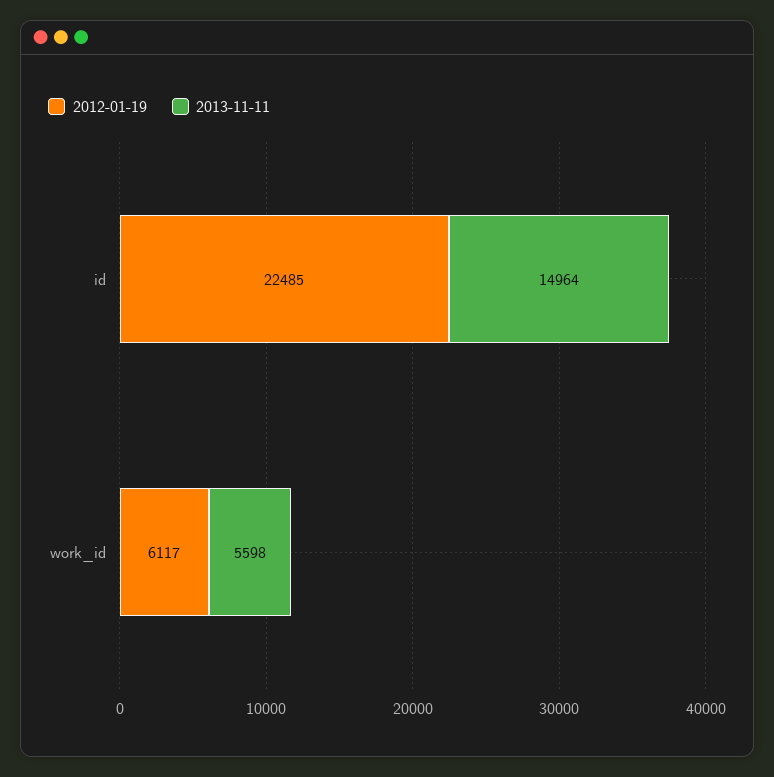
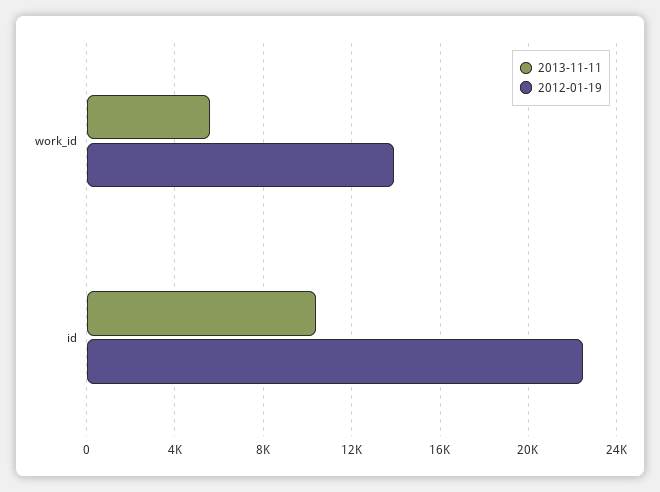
2013-11-11, id: 14964 -> 10500
2012-01-19, work_id: 6117 -> 14000

